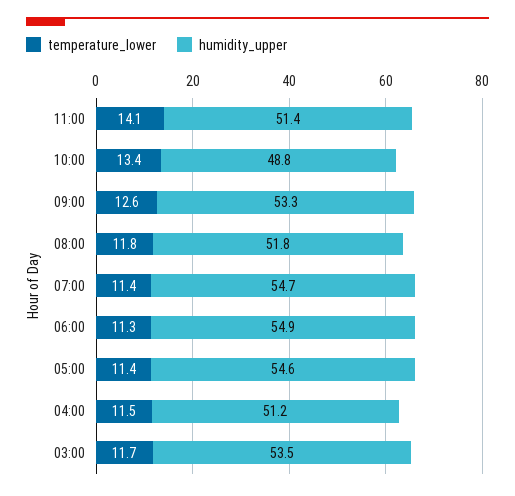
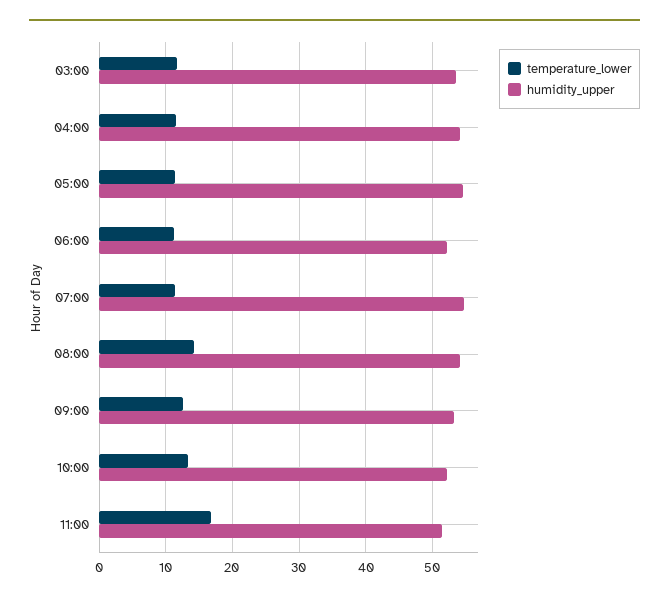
temperature_lower, 11:00: 14.1 -> 17
humidity_upper, 10:00: 48.8 -> 52
temperature_lower, 08:00: 11.8 -> 14
humidity_upper, 08:00: 51.8 -> 54
humidity_upper, 06:00: 54.9 -> 52
humidity_upper, 04:00: 51.2 -> 54

